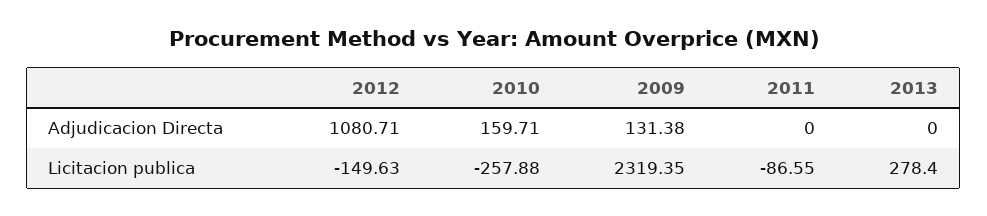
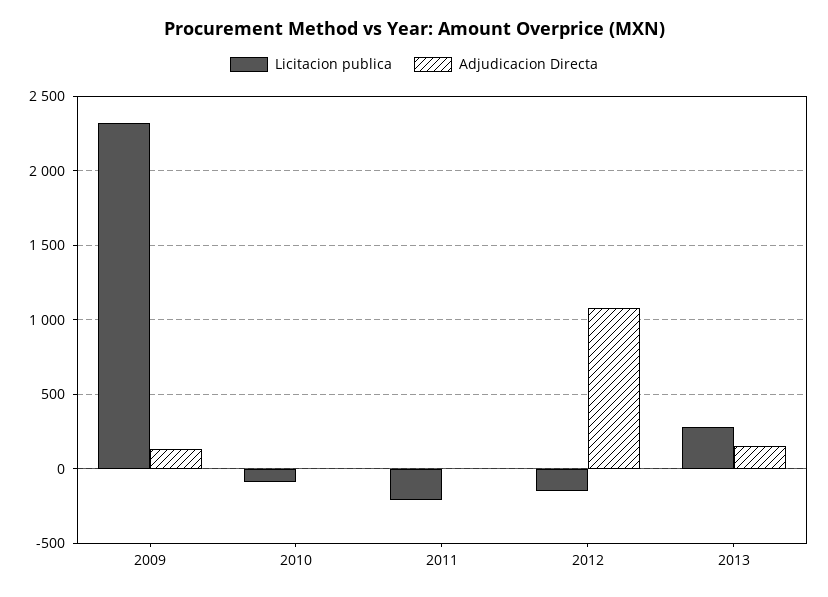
Adjudicacion Directa, 2010: 159.71 -> 0
Adjudicacion Directa, 2013: 0 -> 150
Licitacion publica, 2010: -257.88 -> -100
Licitacion publica, 2011: -86.55 -> -200

